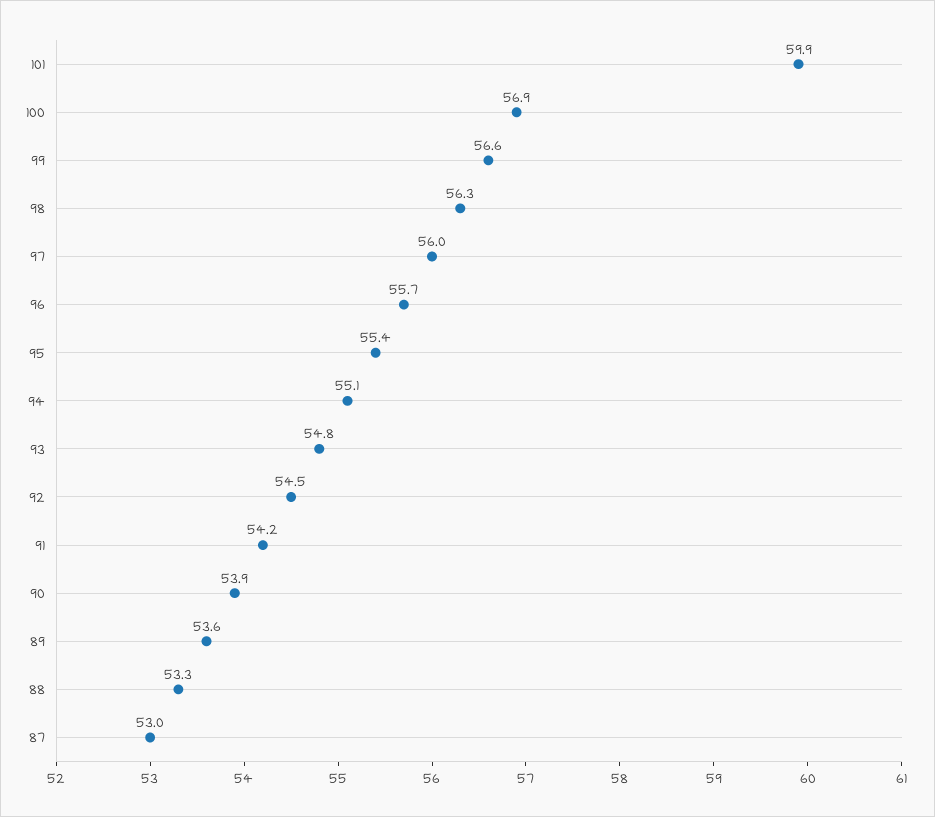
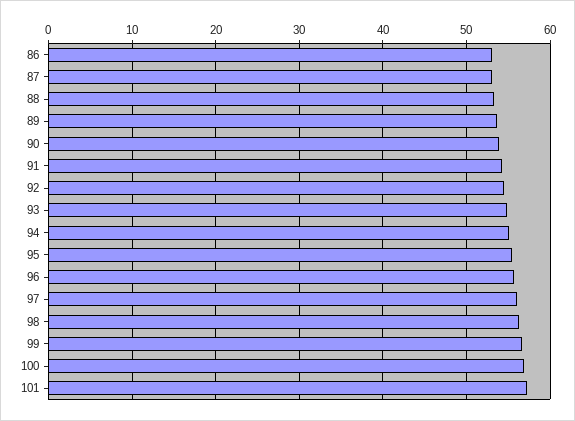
101: 59.9 -> 57
86: none -> 53

